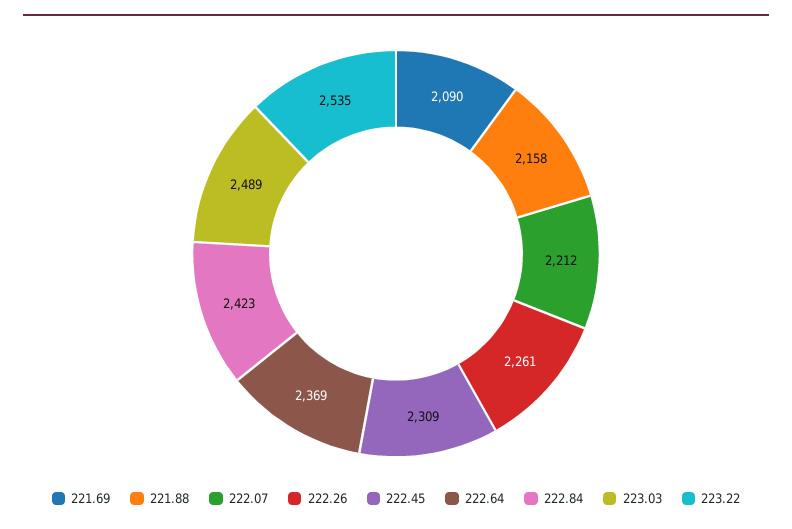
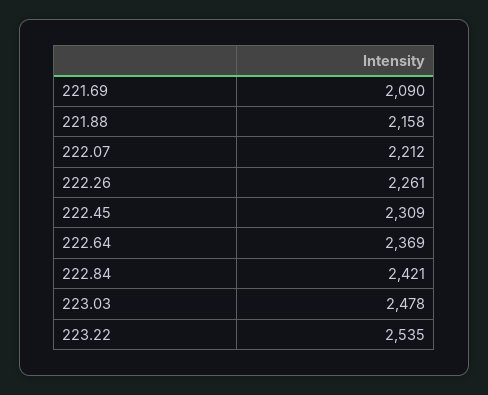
222.84: 2423 -> 2421
223.03: 2489 -> 2478

